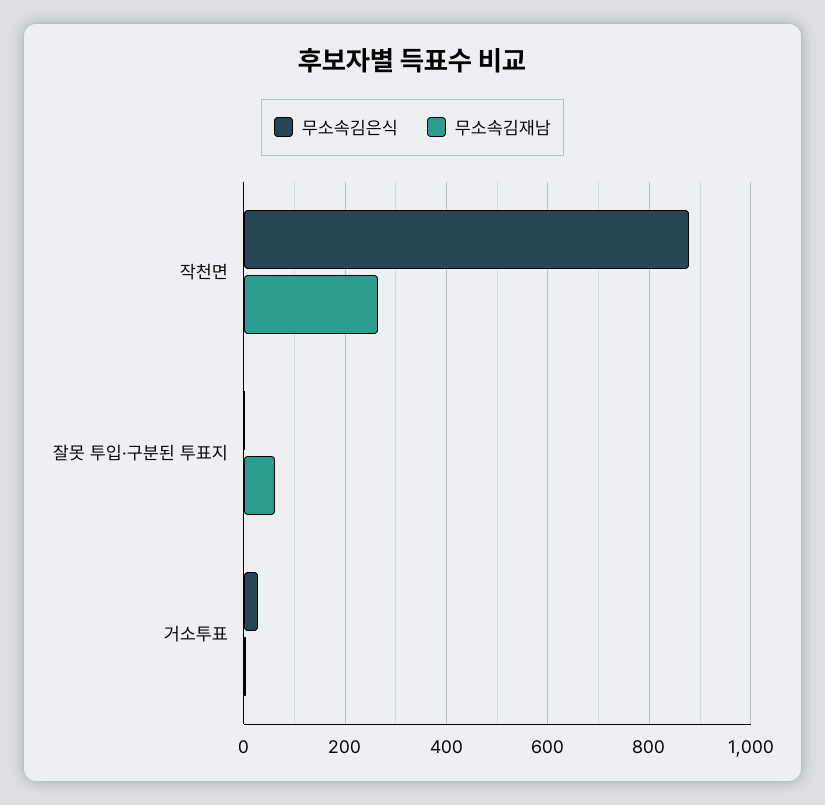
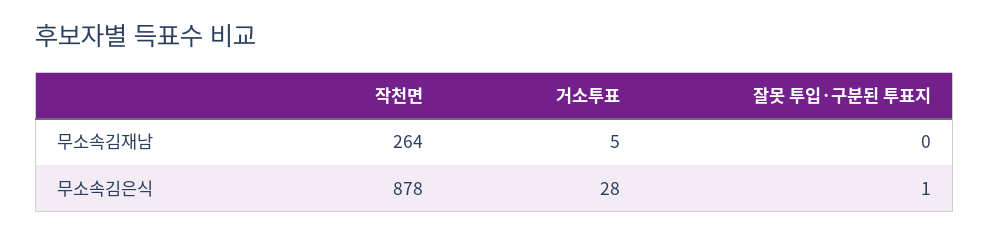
무소속김재남, 잘못 투입·구분된 투표지: 60 -> 0

